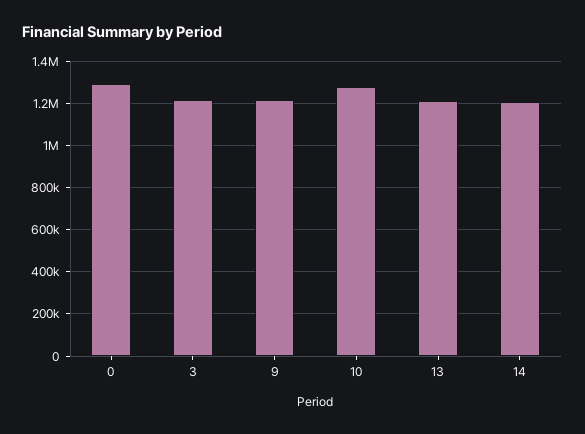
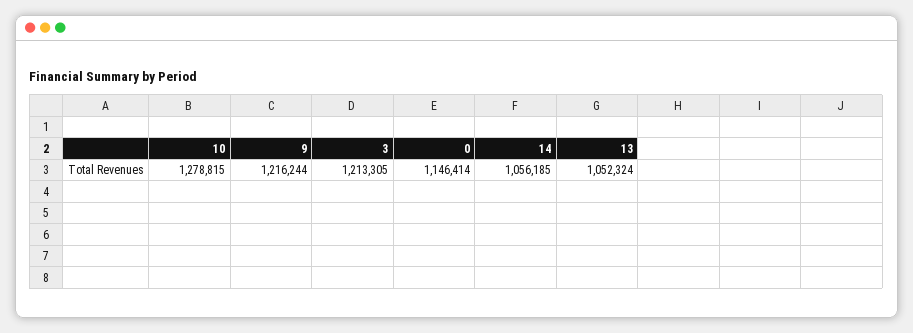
0: 1300000 -> 1146414
13: 1200000 -> 1052324
14: 1200000 -> 1056185

